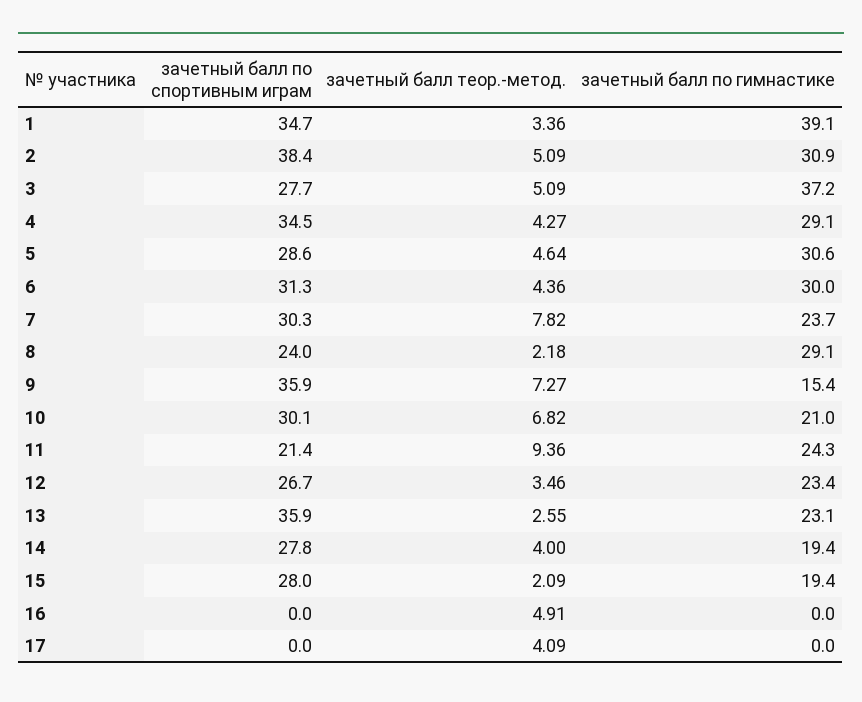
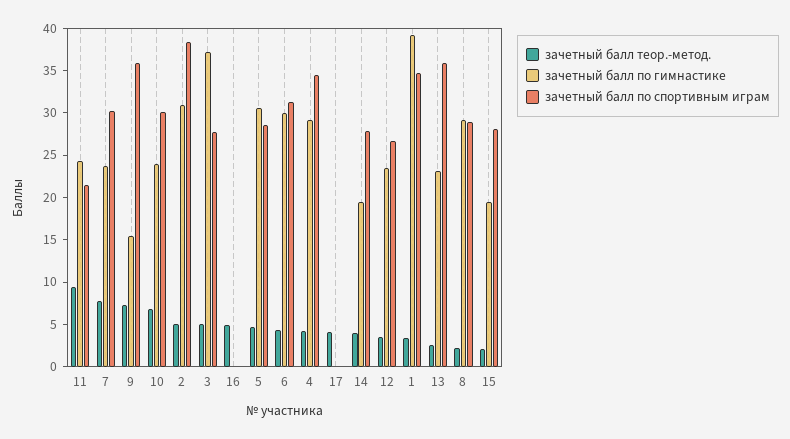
зачетный балл по спортивным играм, 8: 24 -> 29
зачетный балл по гимнастике, 10: 21 -> 24

